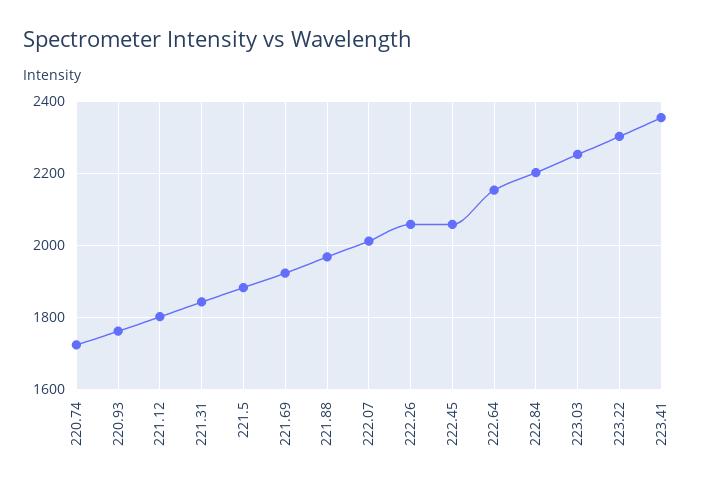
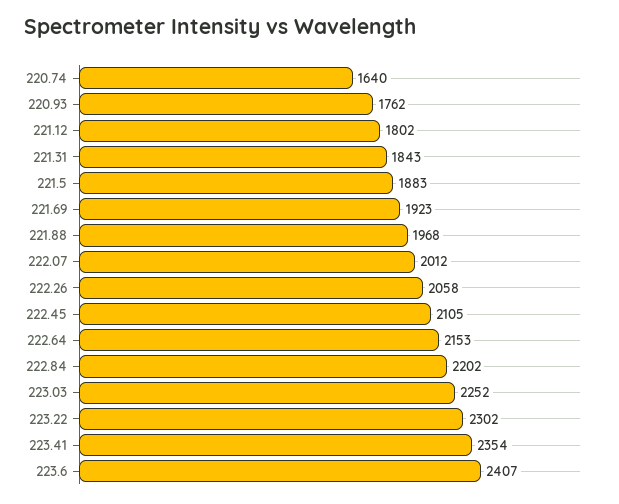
220.74: 1720 -> 1640
222.45: 2060 -> 2105
223.6: none -> 2407

